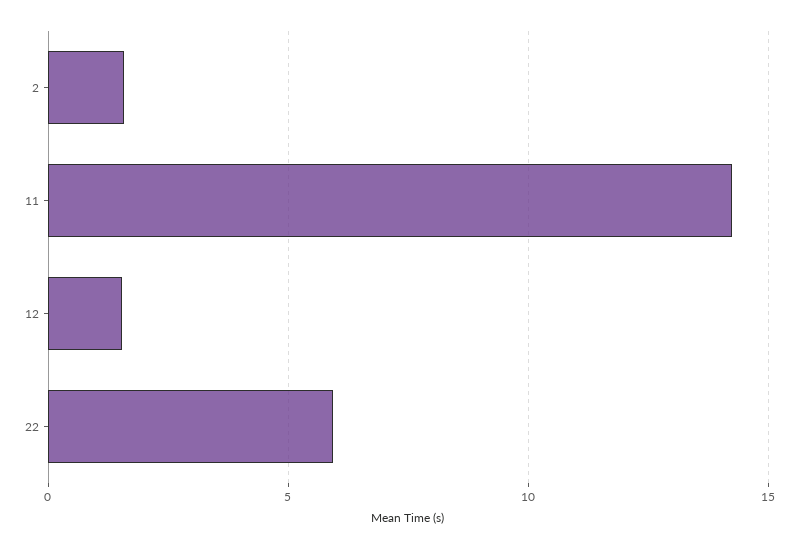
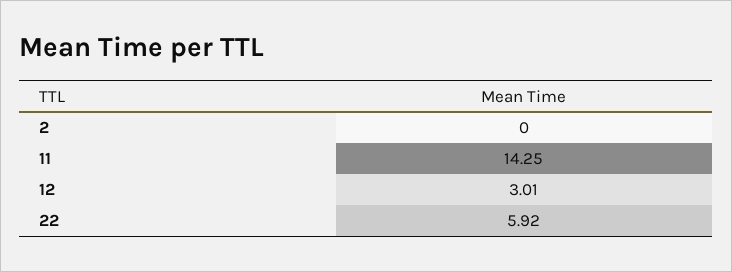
2: 1.5 -> 0
12: 1.5 -> 3.01

